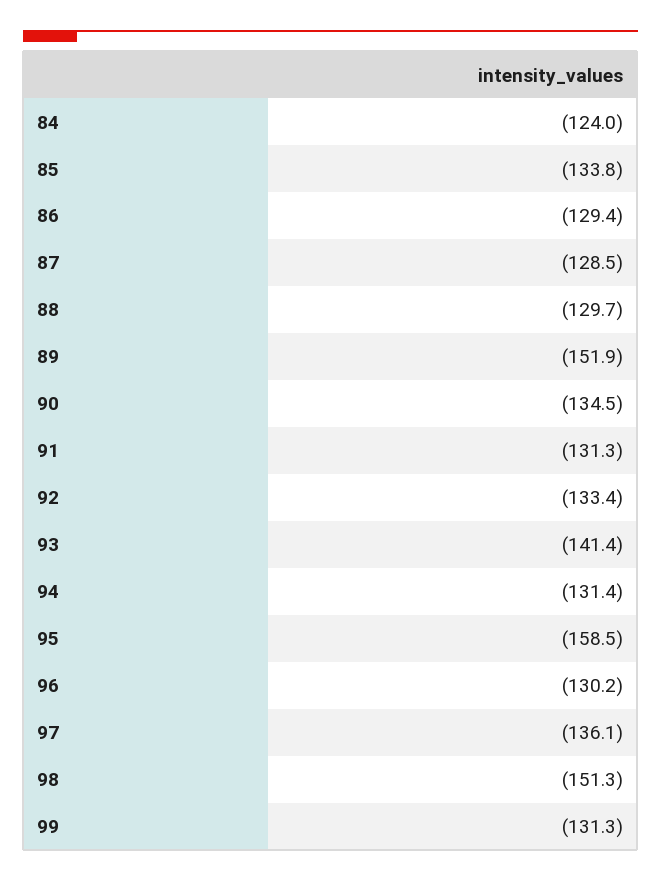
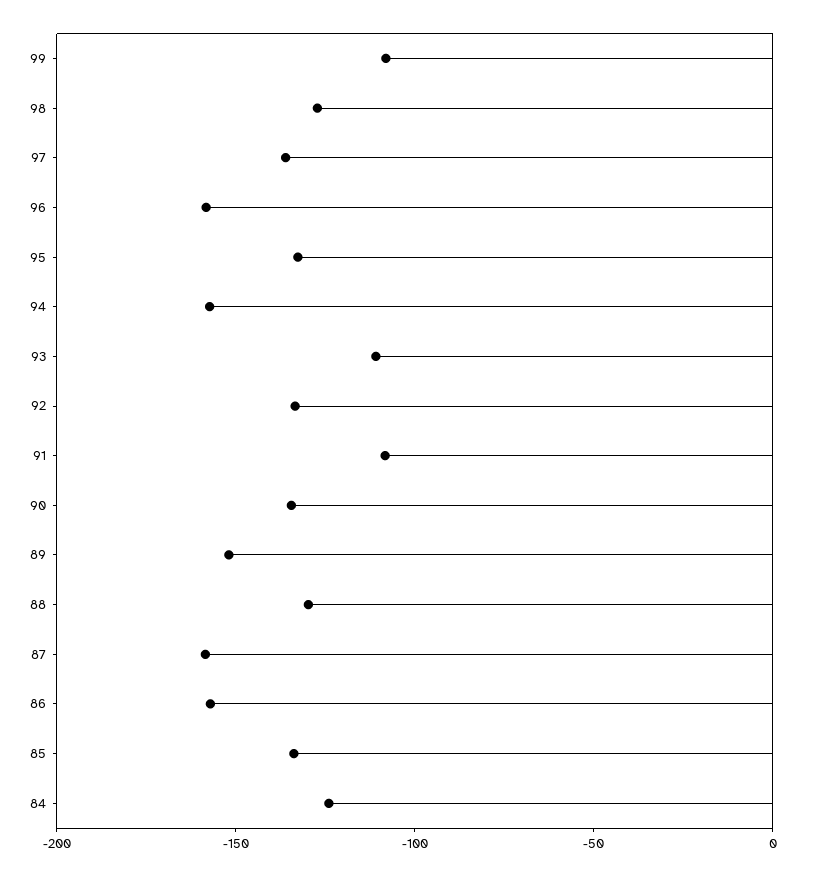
86: -129.4 -> -160
87: -128.5 -> -160
91: -131.3 -> -110
93: -141.4 -> -110
94: -131.4 -> -160
95: -158.5 -> -130
96: -130.2 -> -160
98: -151.3 -> -130
99: -131.3 -> -110

